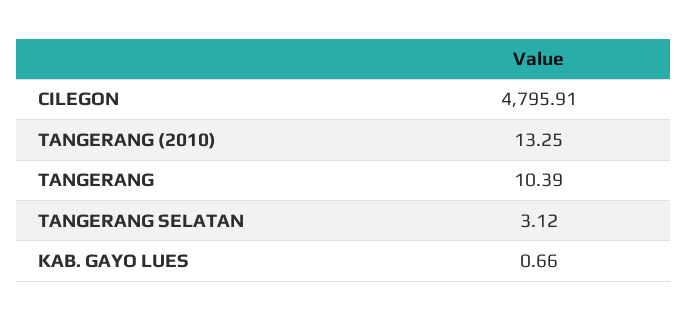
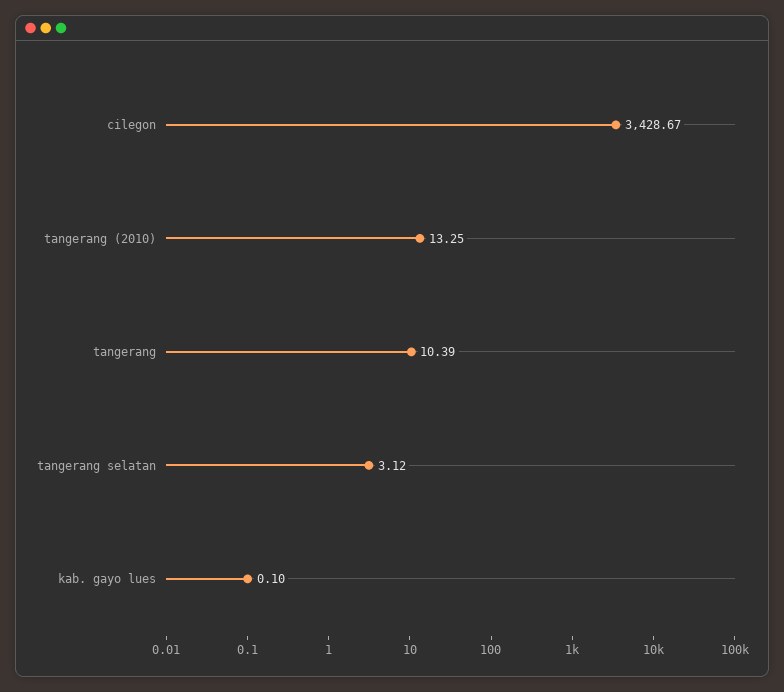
CILEGON: 4795.91 -> 3428.67
KAB. GAYO LUES: 0.66 -> 0.1

